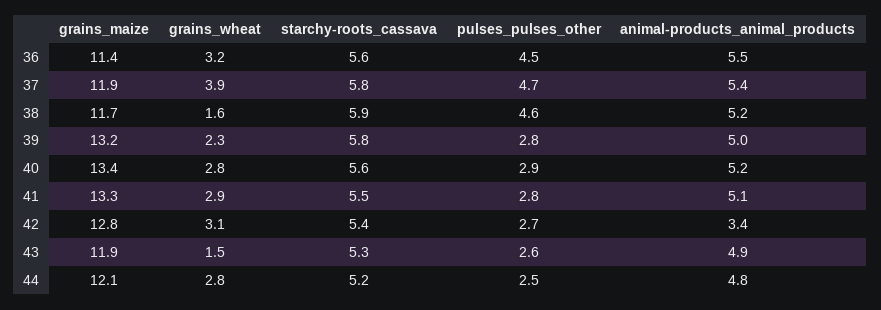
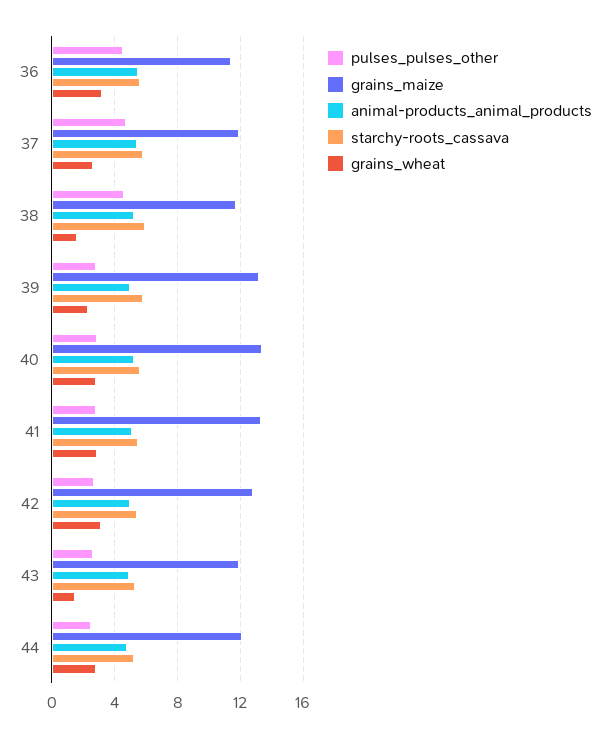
grains_wheat, 37: 3.9 -> 2.5
animal-products_animal_products, 42: 3.4 -> 5

